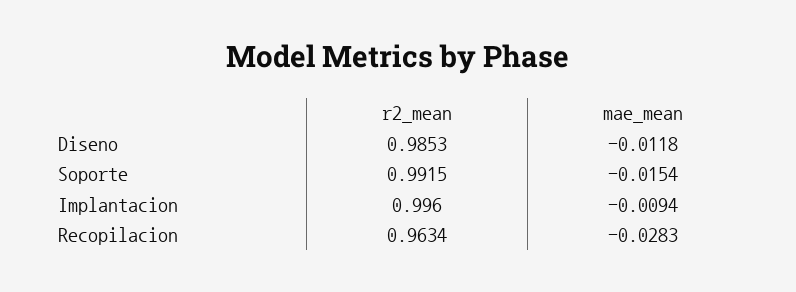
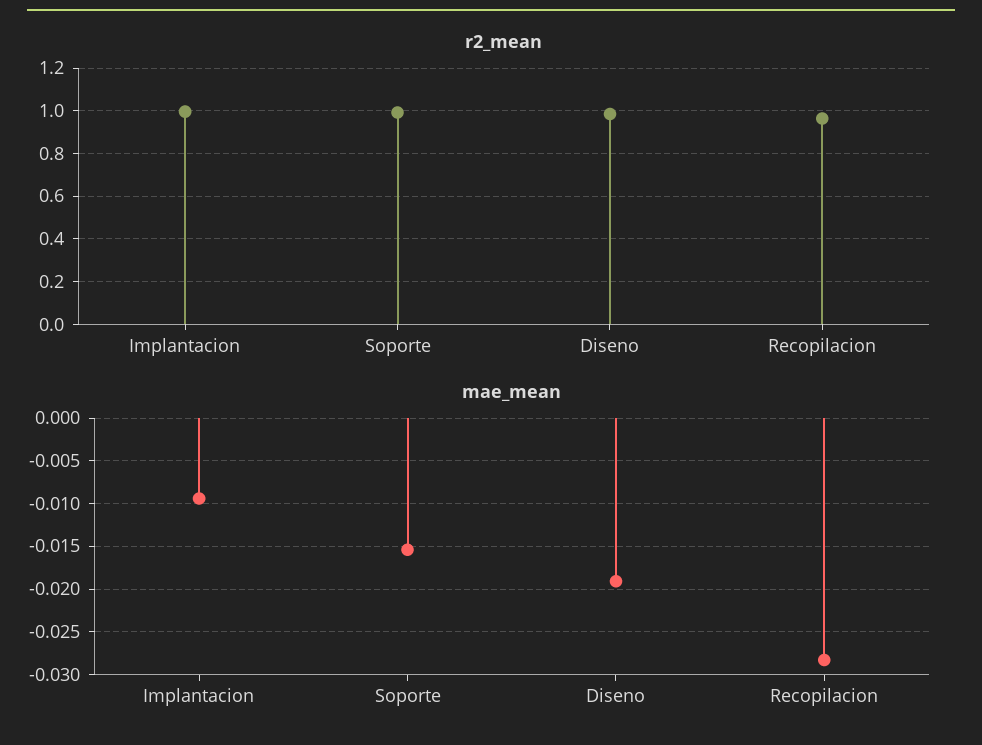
mae_mean, Diseno: -0.0118 -> -0.019

